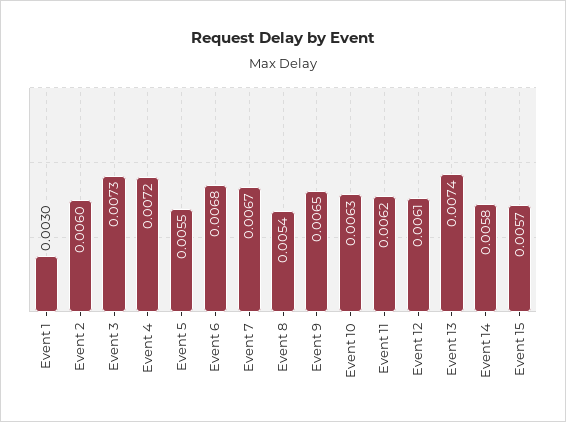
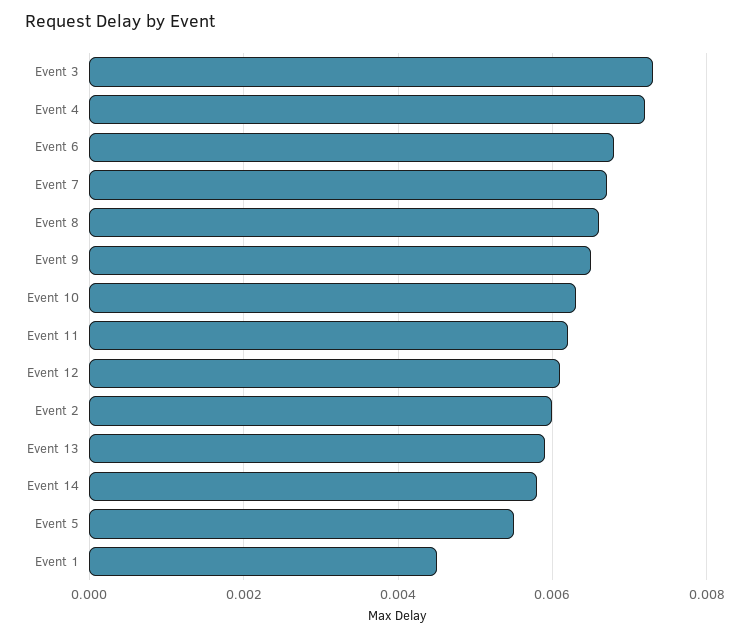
Event 1: 0.003 -> 0.0045
Event 8: 0.0054 -> 0.0065
Event 13: 0.0074 -> 0.006
Event 15: 0.0057 -> none

